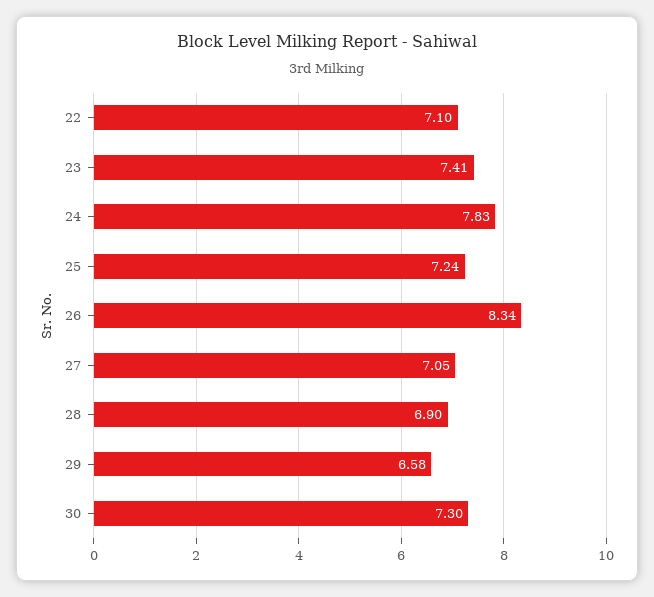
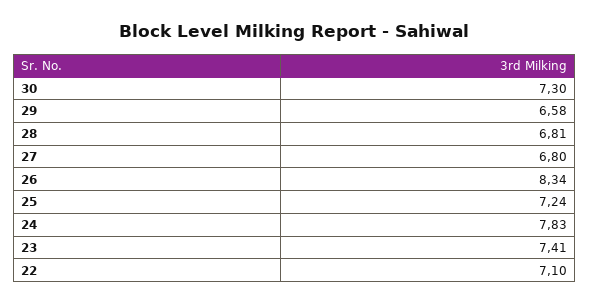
27: 7.05 -> 6.8
28: 6.9 -> 6.81

